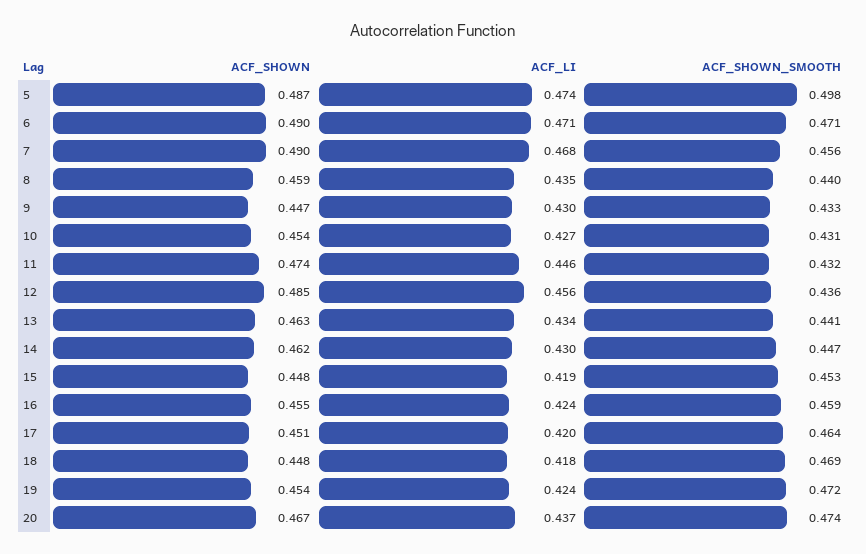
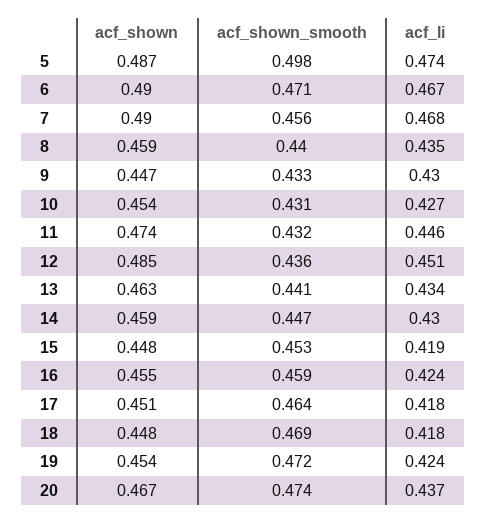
ACF_LI, 6: 0.471 -> 0.467
ACF_LI, 12: 0.456 -> 0.451
ACF_SHOWN, 14: 0.462 -> 0.459
ACF_LI, 17: 0.42 -> 0.418

